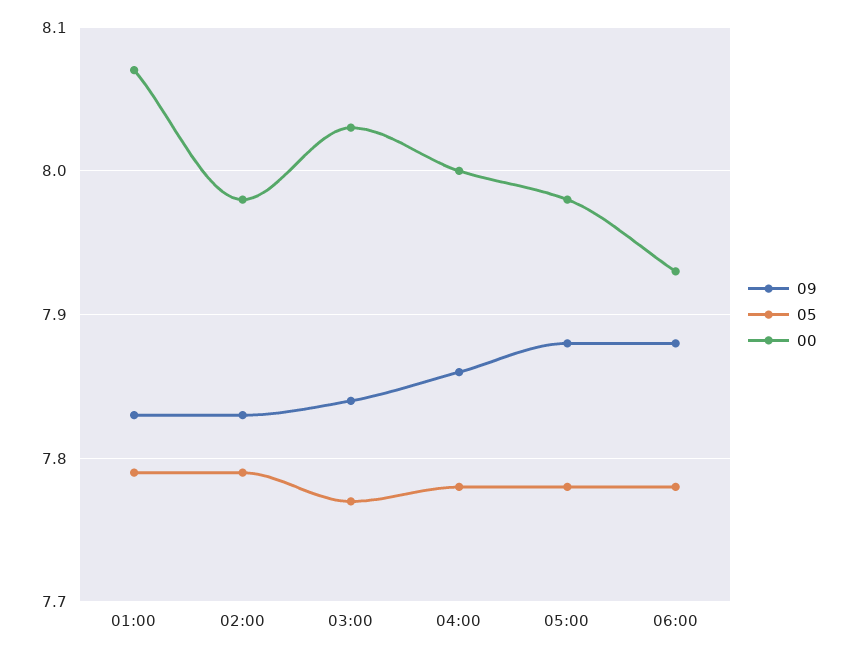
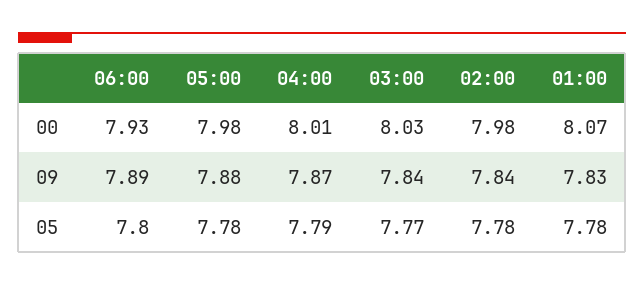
05, 01:00: 7.79 -> 7.78
09, 02:00: 7.83 -> 7.84
05, 02:00: 7.79 -> 7.78
09, 04:00: 7.86 -> 7.87
05, 04:00: 7.78 -> 7.79
00, 04:00: 8 -> 8.01
09, 06:00: 7.88 -> 7.89
05, 06:00: 7.78 -> 7.8

